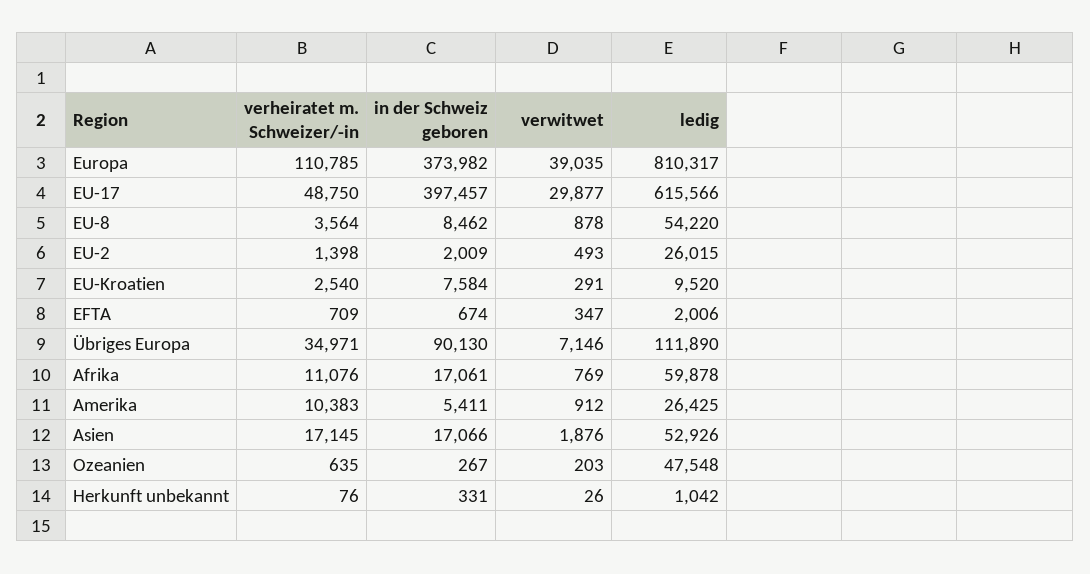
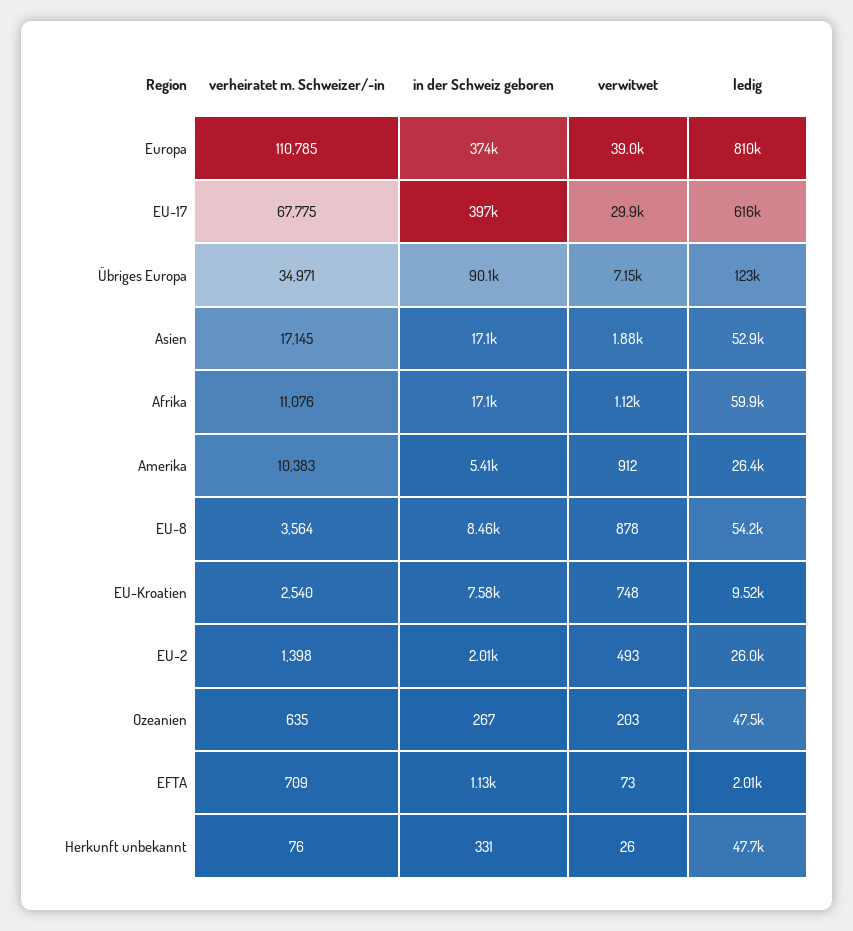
verheiratet m. Schweizer/-in, EU-17: 48750 -> 67775
verwitwet, EU-Kroatien: 291 -> 748
in der Schweiz geboren, EFTA: 674 -> 1130
verwitwet, EFTA: 347 -> 73
ledig, Übriges Europa: 111890 -> 123000
verwitwet, Afrika: 769 -> 1120
ledig, Herkunft unbekannt: 1042 -> 47700

